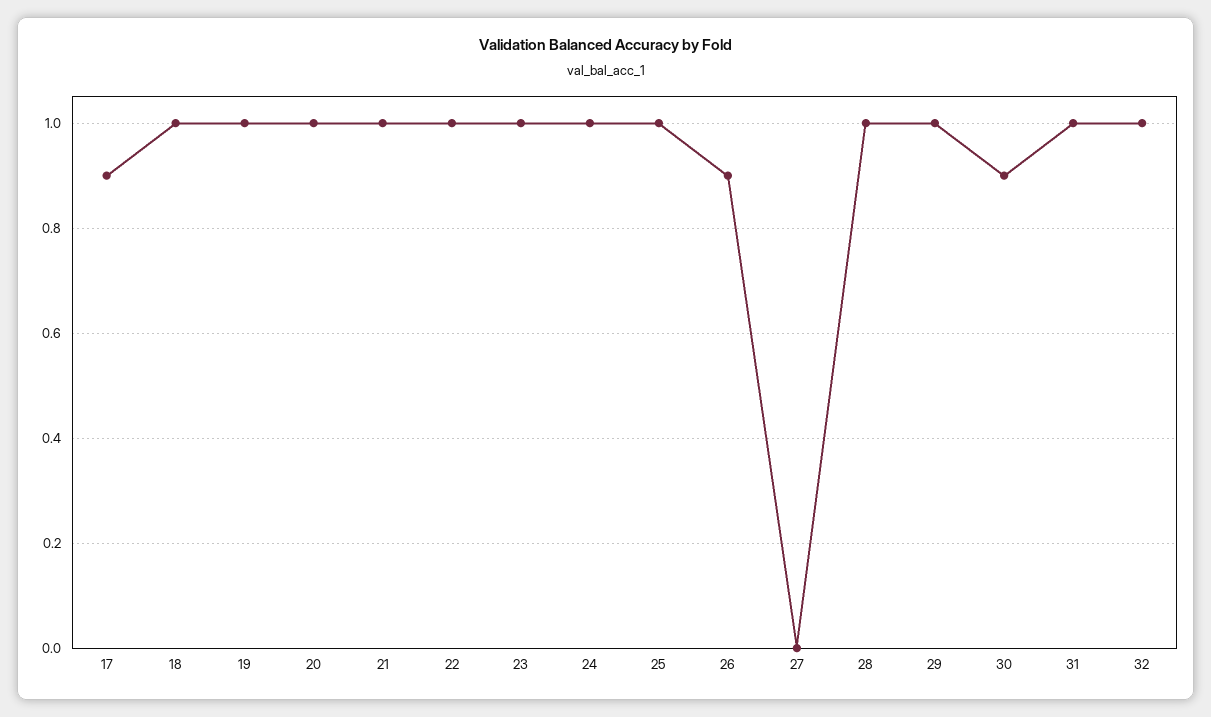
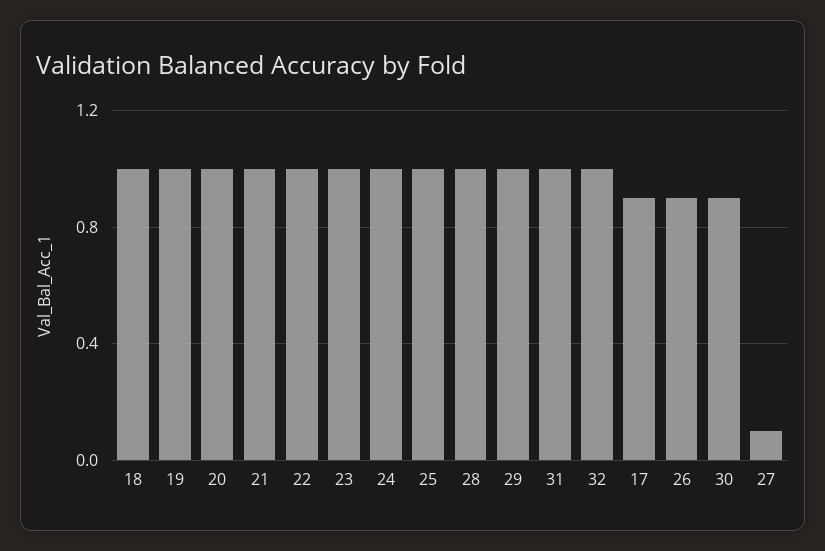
27: 0 -> 0.1

